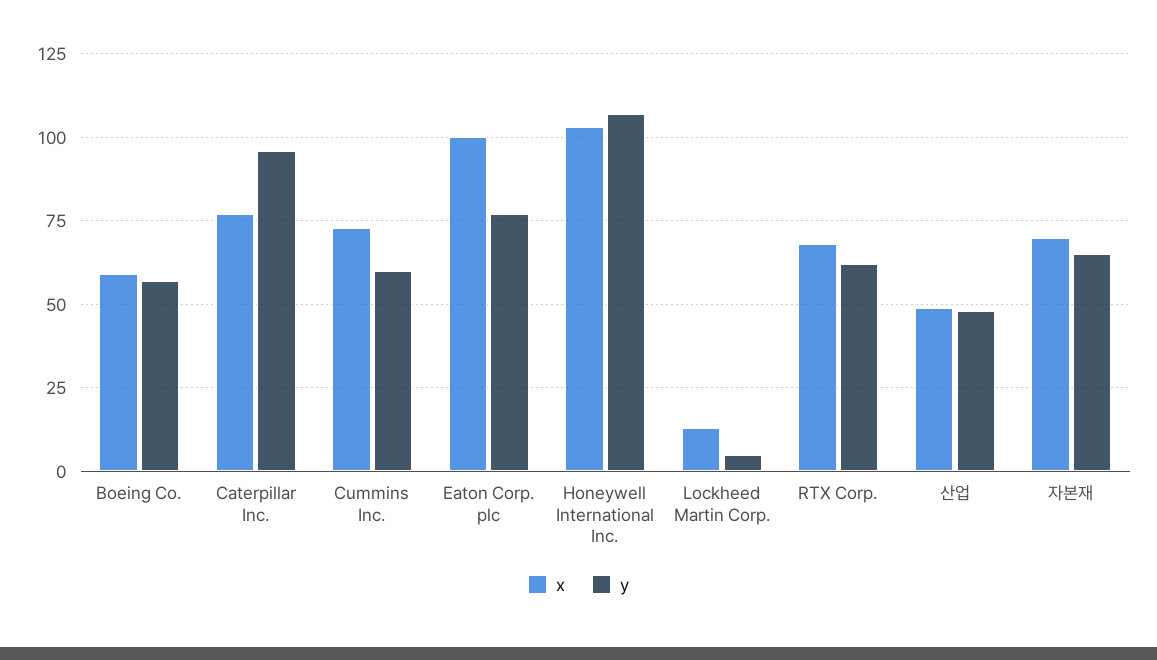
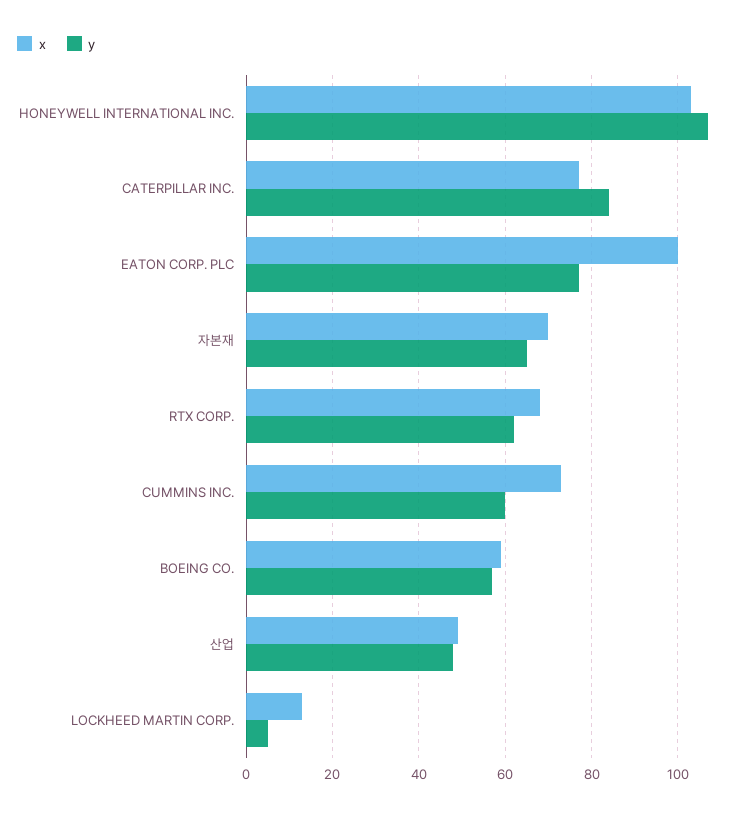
y, Caterpillar Inc.: 95 -> 85

